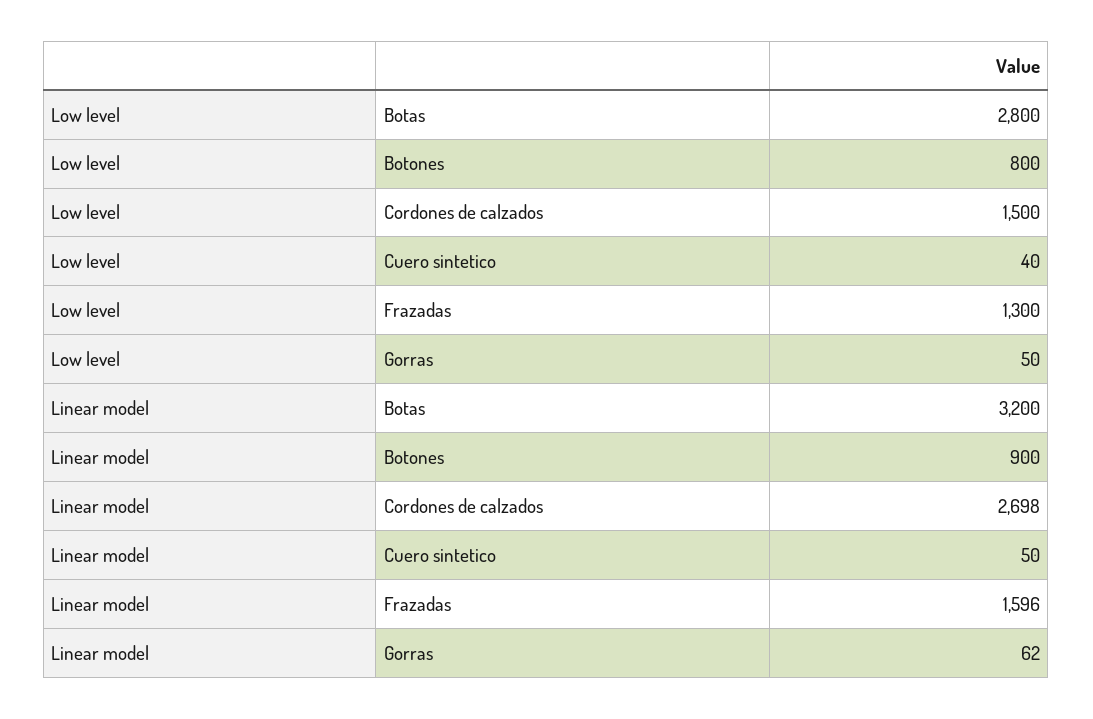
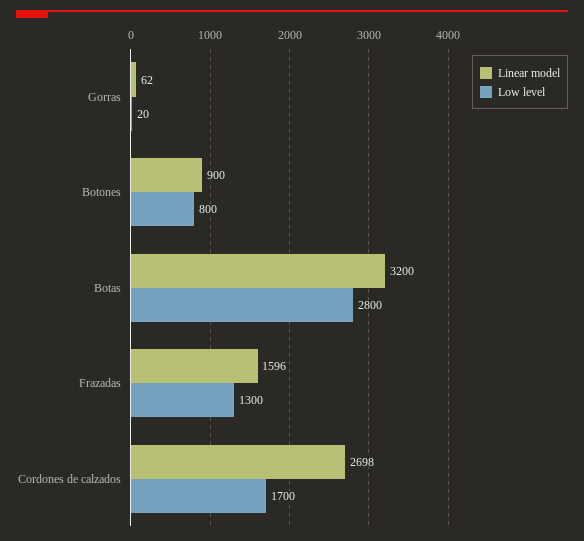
Low level, Cordones de calzados: 1500 -> 1700
Low level, Cuero sintetico: 40 -> none
Low level, Gorras: 50 -> 20
Linear model, Cuero sintetico: 50 -> none

